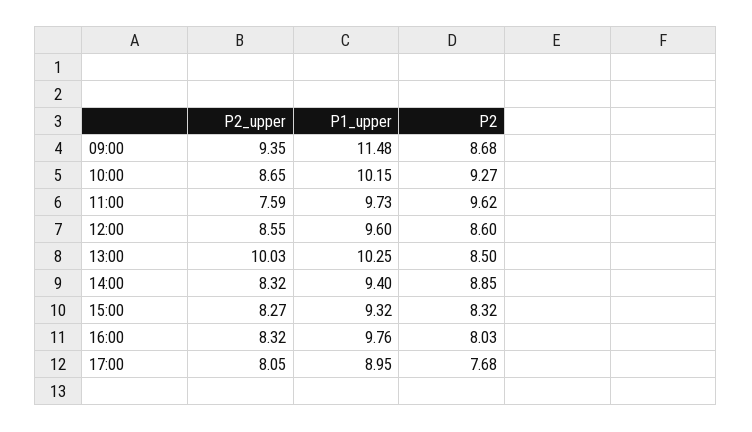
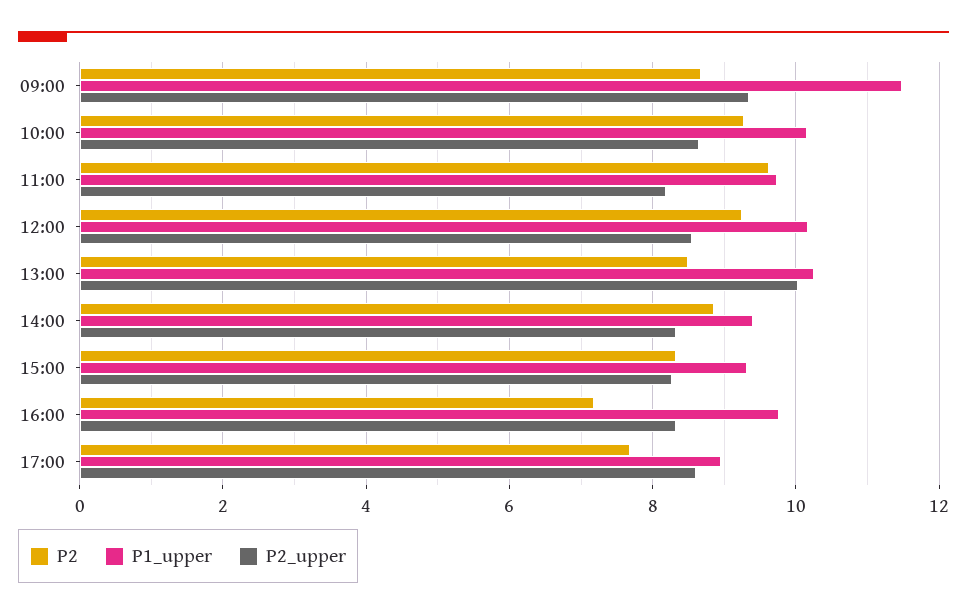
P2_upper, 11:00: 7.59 -> 8.2
P1_upper, 12:00: 9.6 -> 10.2
P2, 12:00: 8.6 -> 9.2
P2, 16:00: 8.03 -> 7.2
P2_upper, 17:00: 8.05 -> 8.6

